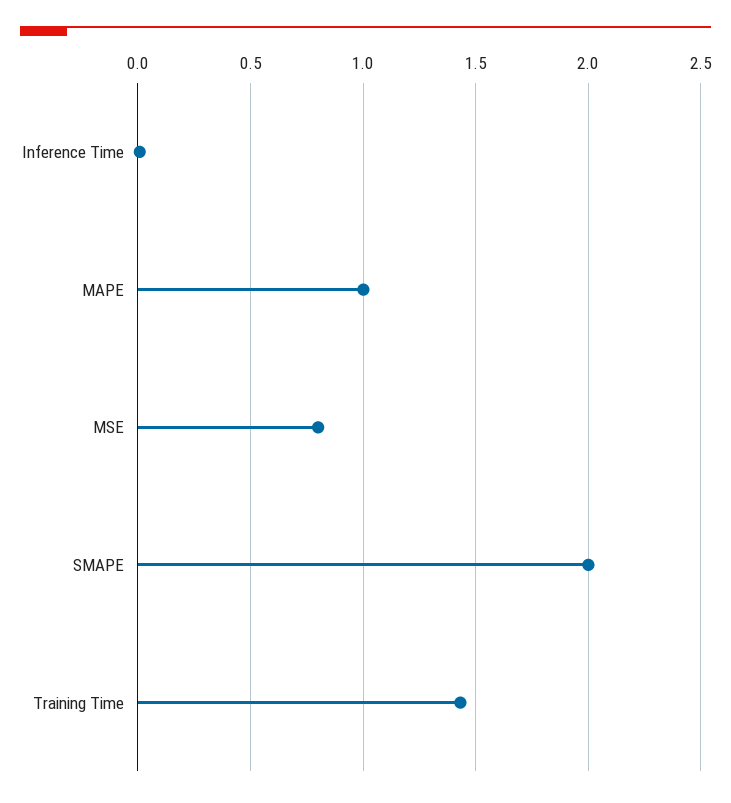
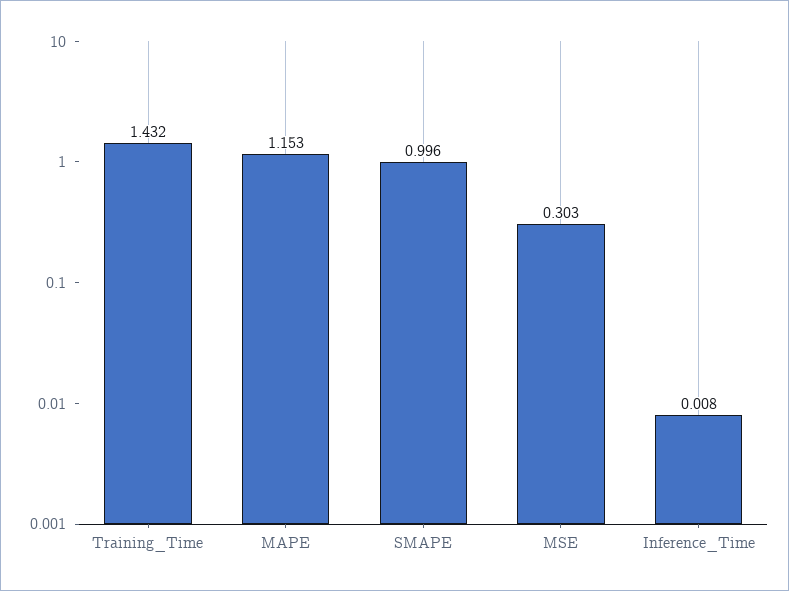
MAPE: 1 -> 1.153
MSE: 0.8 -> 0.303
SMAPE: 2 -> 0.996

